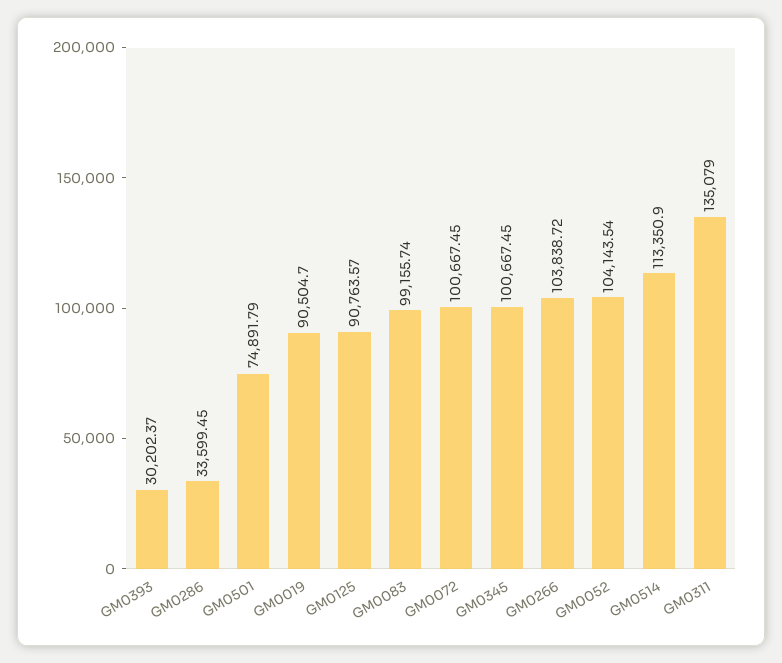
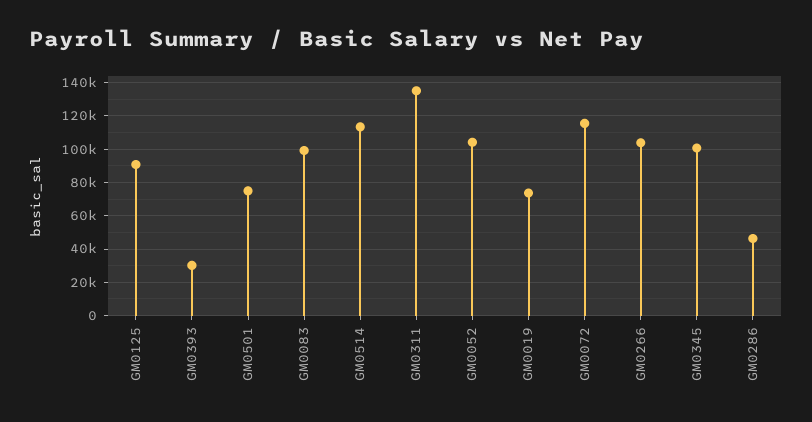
GM0286: 33599.45 -> 45000
GM0019: 90504.7 -> 75000
GM0072: 100667.45 -> 115000

